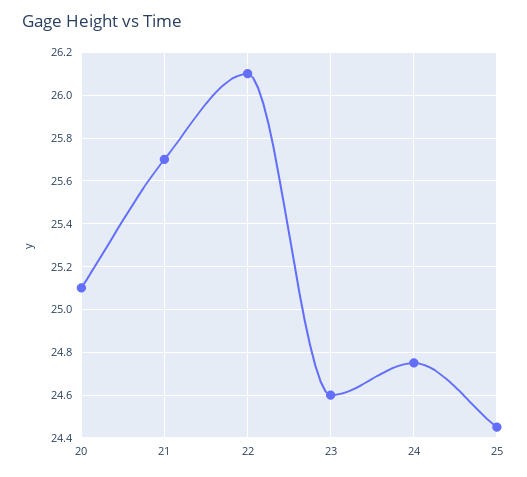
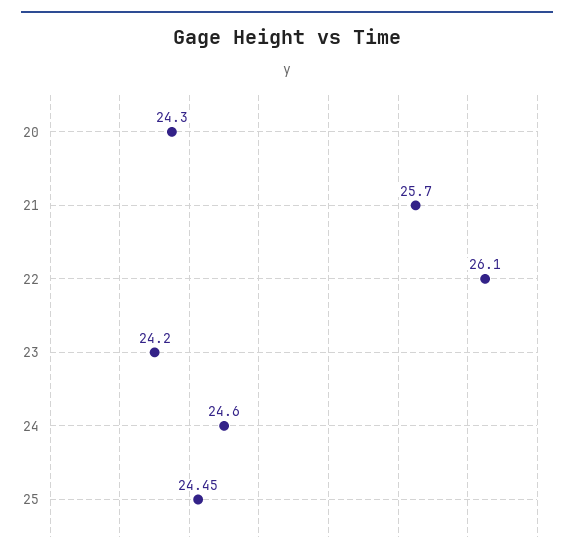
20: 25.1 -> 24.3
23: 24.6 -> 24.2
24: 24.75 -> 24.6

